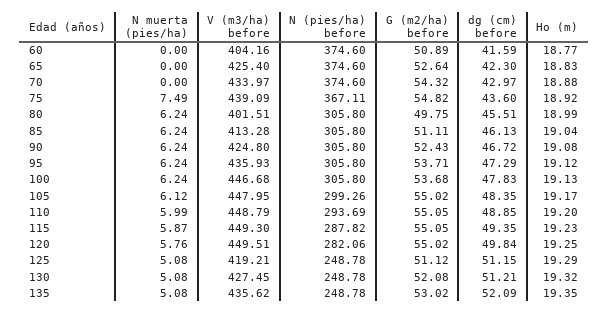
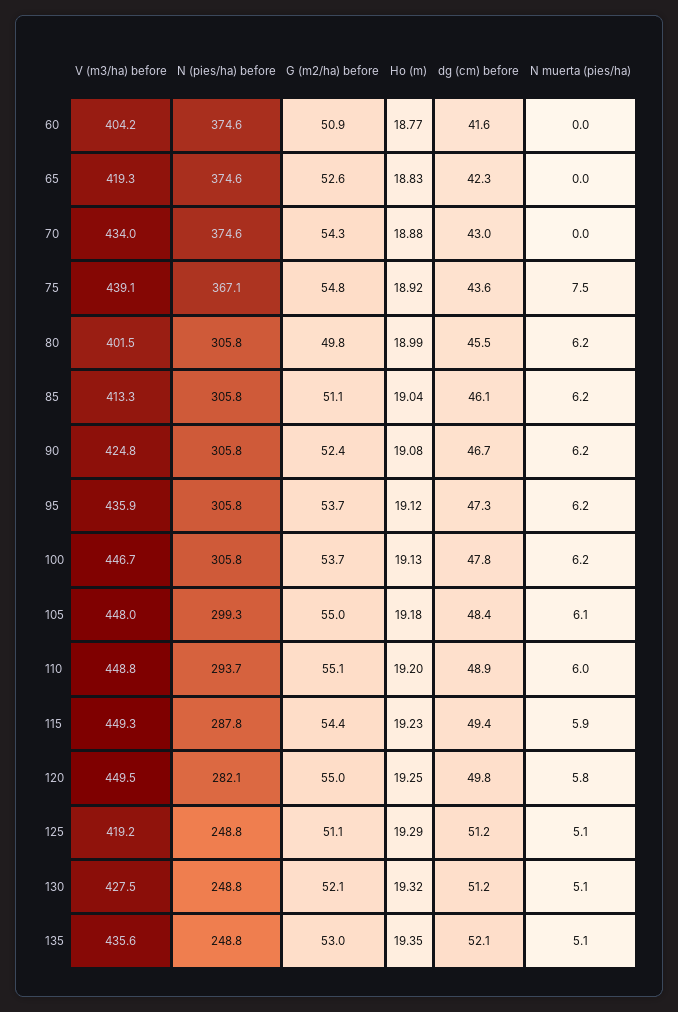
V (m3/ha) before, 65: 425.4 -> 419.3
Ho (m), 105: 19.17 -> 19.18
G (m2/ha) before, 115: 55.05 -> 54.4

